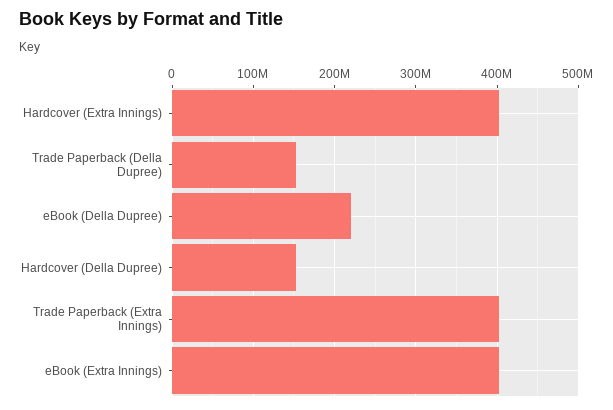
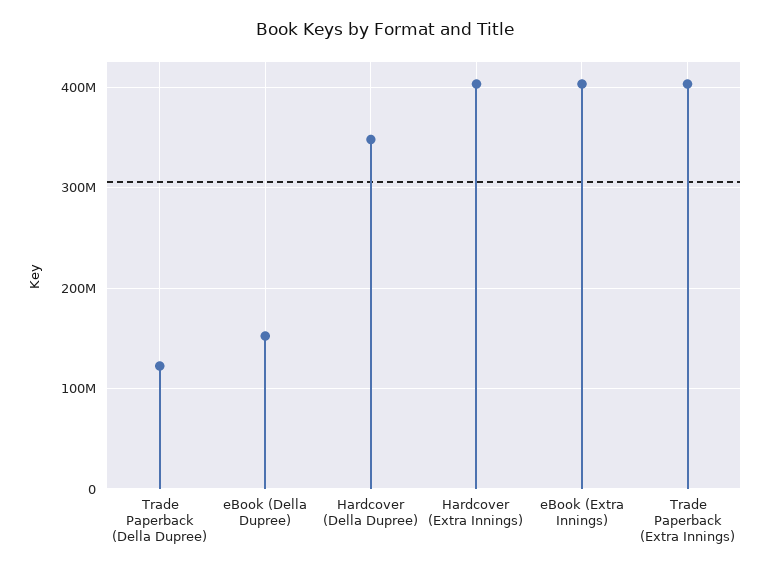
Trade Paperback (Della Dupree): 150000000 -> 120000000
eBook (Della Dupree): 220000000 -> 150000000
Hardcover (Della Dupree): 150000000 -> 350000000

